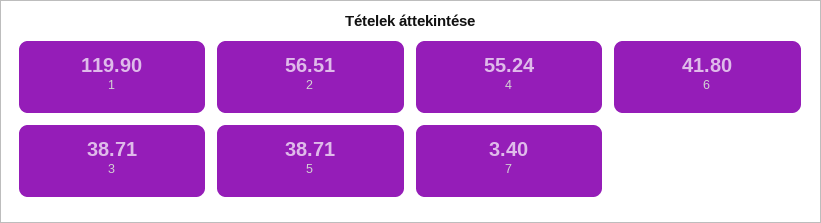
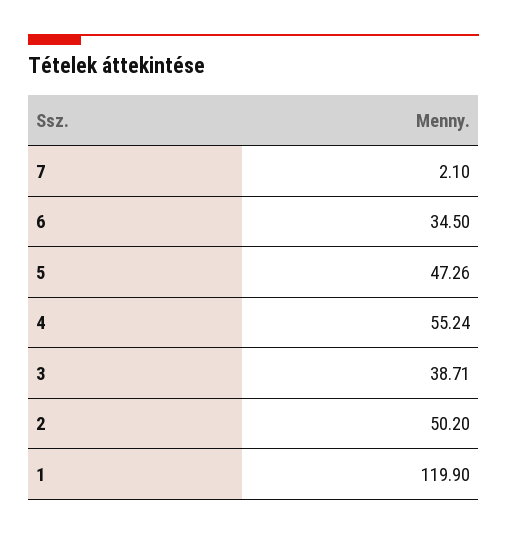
2: 56.51 -> 50.2
6: 41.8 -> 34.5
5: 38.71 -> 47.26
7: 3.4 -> 2.1

